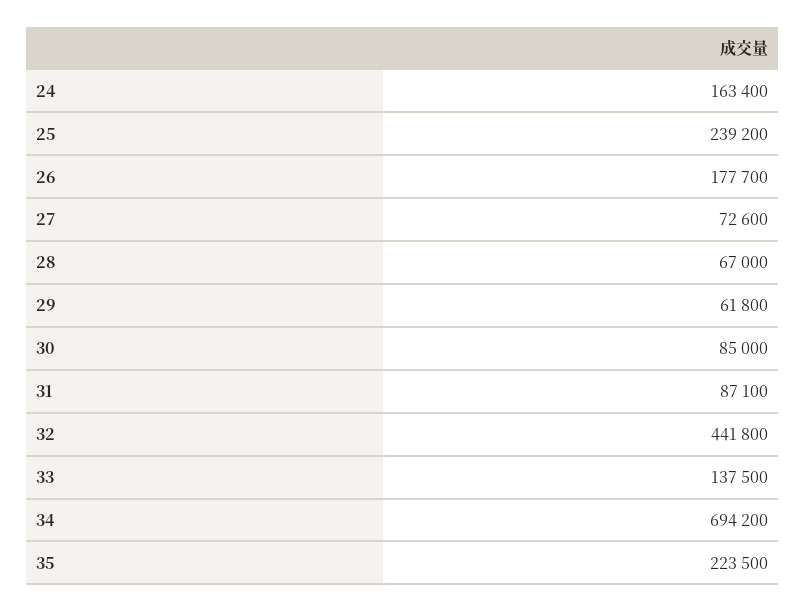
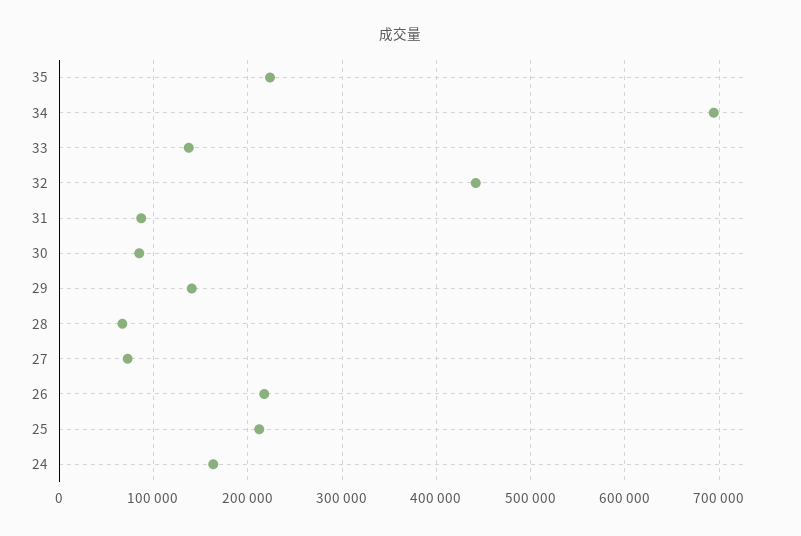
25: 239200 -> 210000
26: 177700 -> 220000
29: 61800 -> 140000

